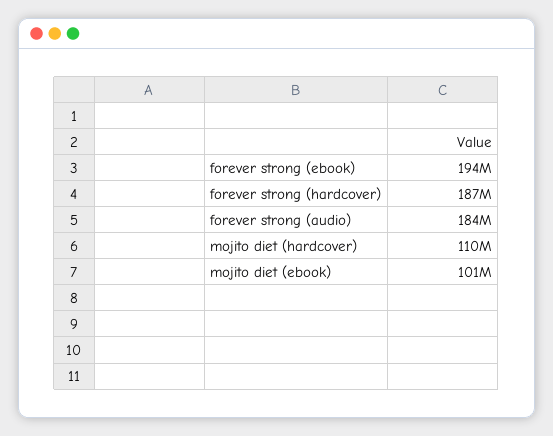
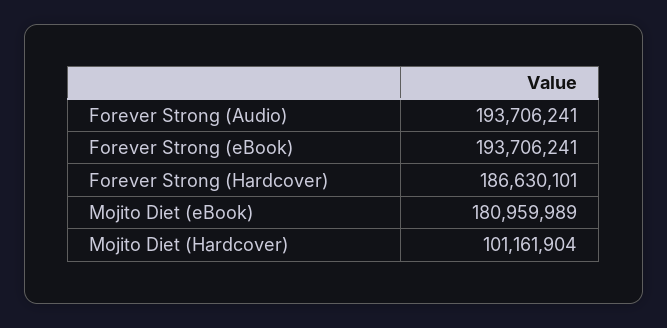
forever strong (audio): 184000000 -> 193706241
mojito diet (hardcover): 110000000 -> 101161904
mojito diet (ebook): 101000000 -> 180959989

